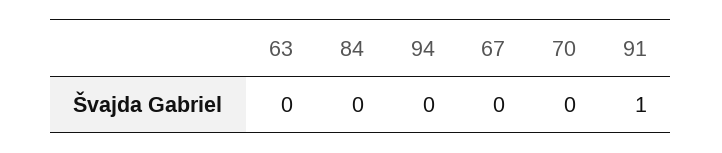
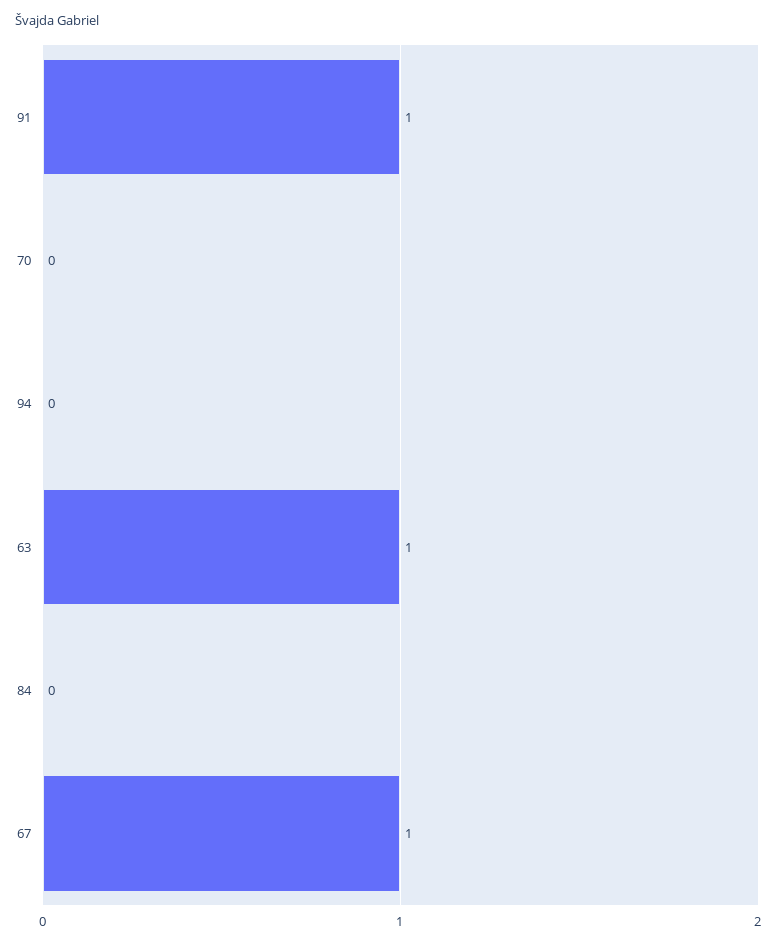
63: 0 -> 1
67: 0 -> 1

